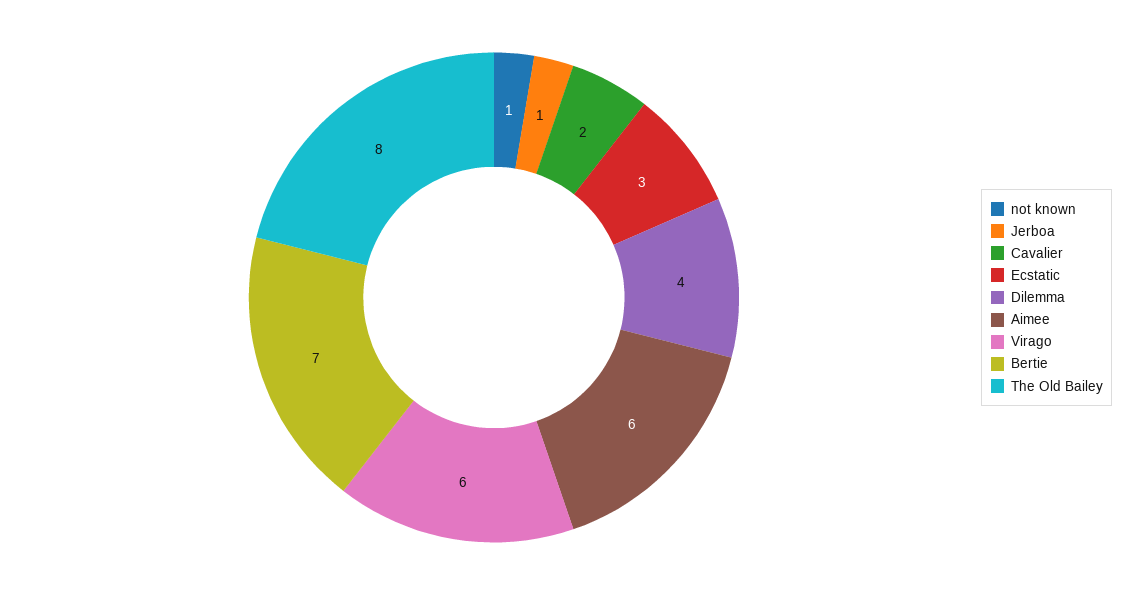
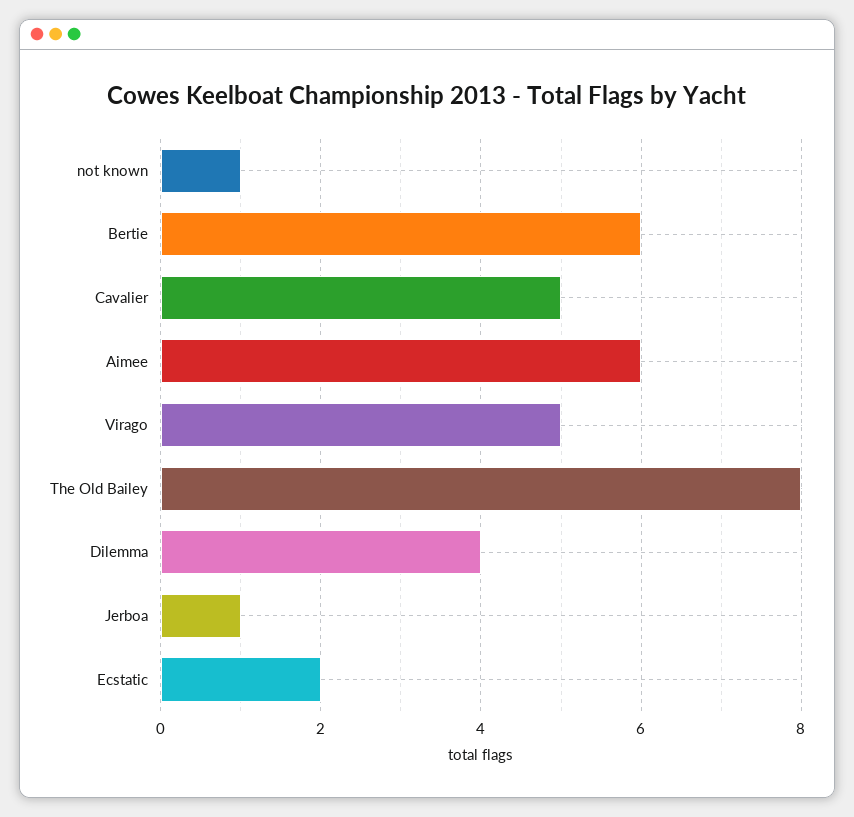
Cavalier: 2 -> 5
Ecstatic: 3 -> 2
Virago: 6 -> 5
Bertie: 7 -> 6

